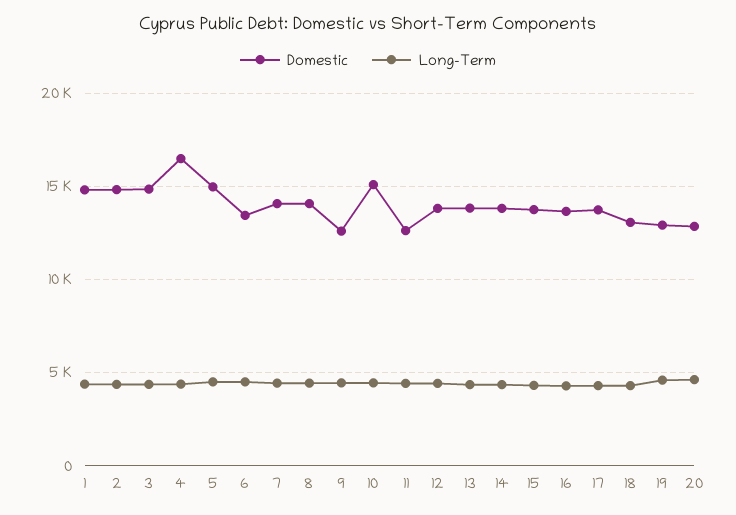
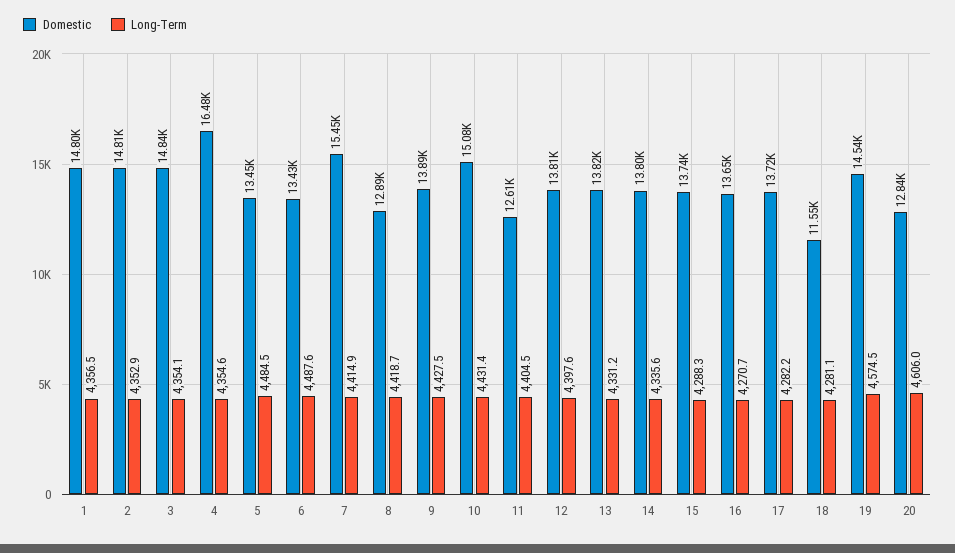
Domestic, 5: 15000 -> 13450
Domestic, 7: 14000 -> 15450
Domestic, 8: 14000 -> 12890
Domestic, 9: 12500 -> 13890
Domestic, 18: 13000 -> 11550
Domestic, 19: 13000 -> 14540

